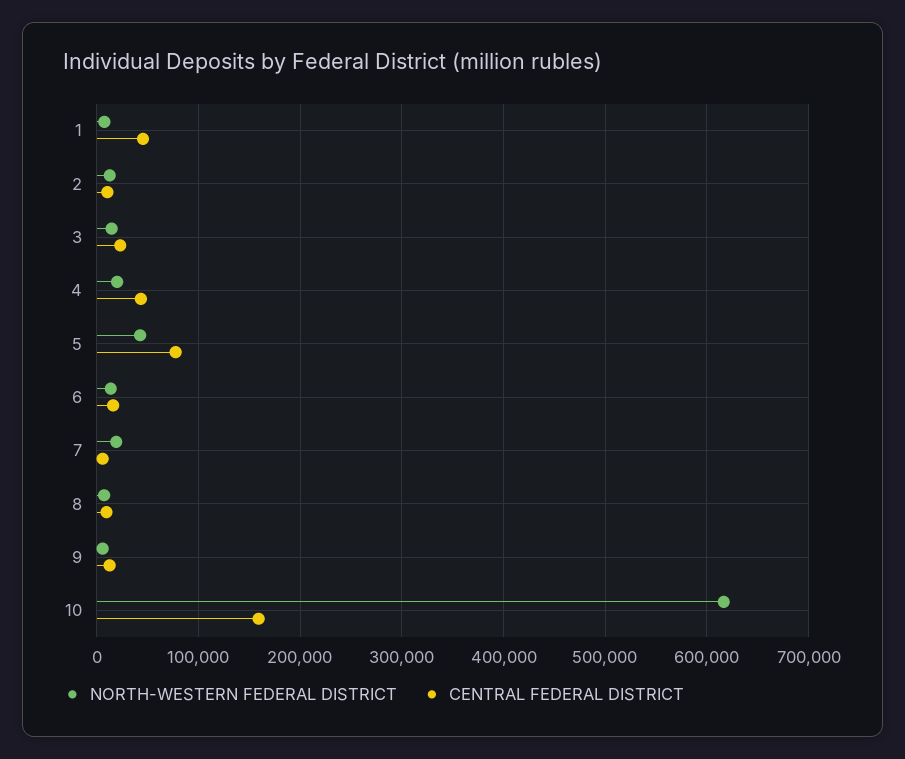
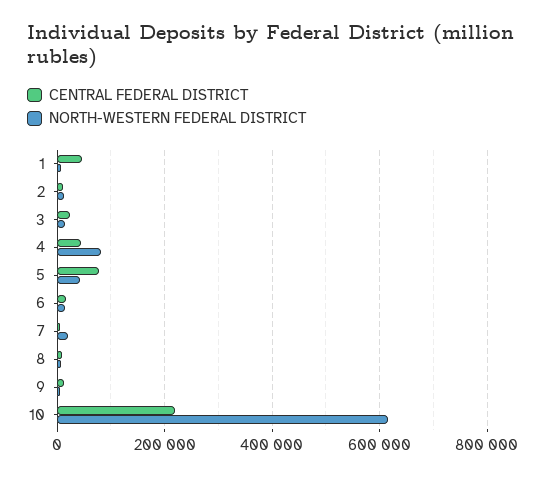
NORTH-WESTERN FEDERAL DISTRICT, 4: 20000 -> 80000
CENTRAL FEDERAL DISTRICT, 10: 160000 -> 220000

